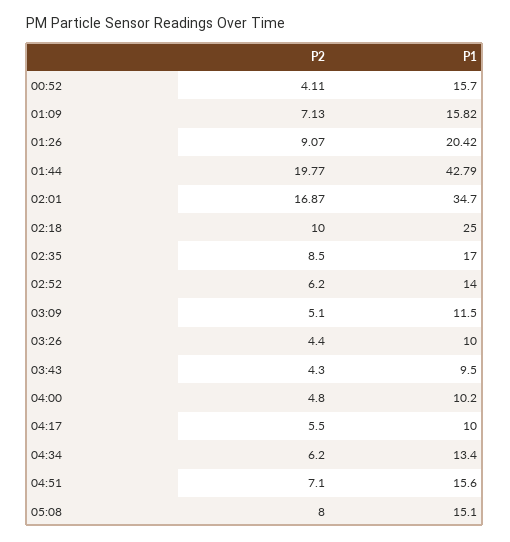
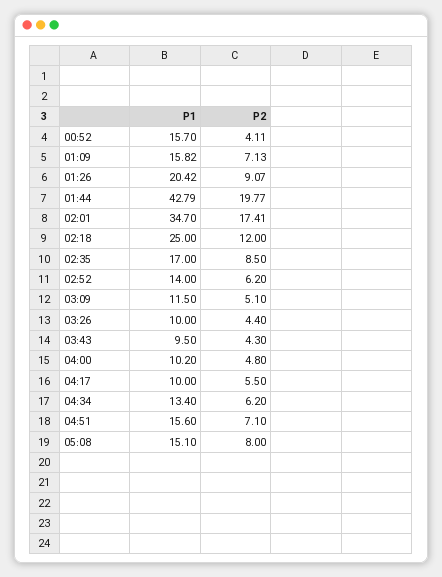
P2, 02:01: 16.87 -> 17.41
P2, 02:18: 10 -> 12

